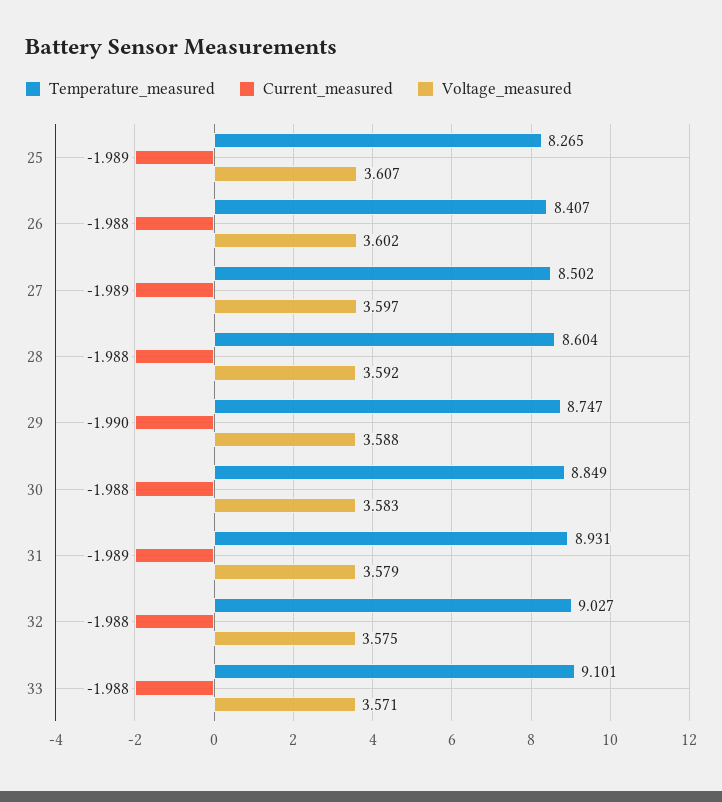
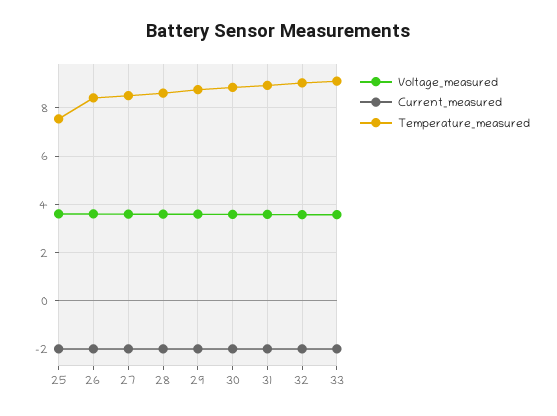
Temperature_measured, 25: 8.265 -> 7.5

